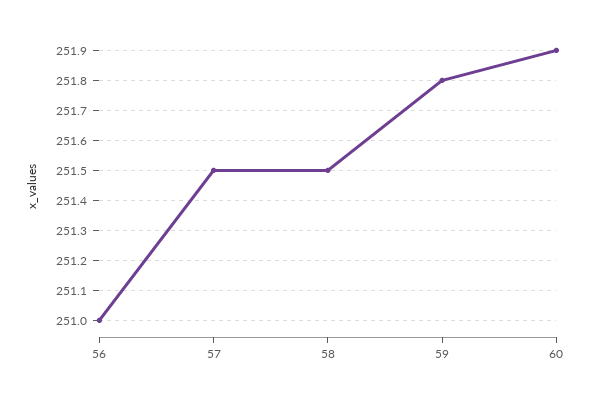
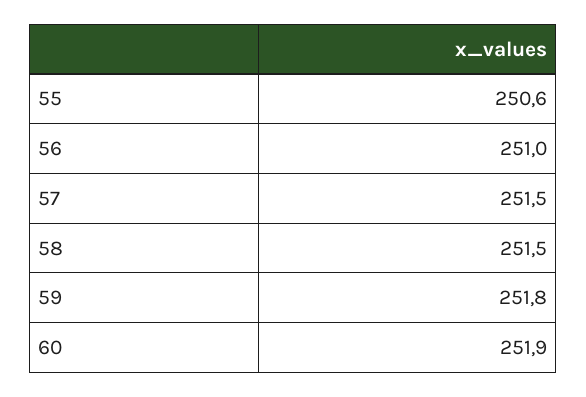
55: none -> 250.6

